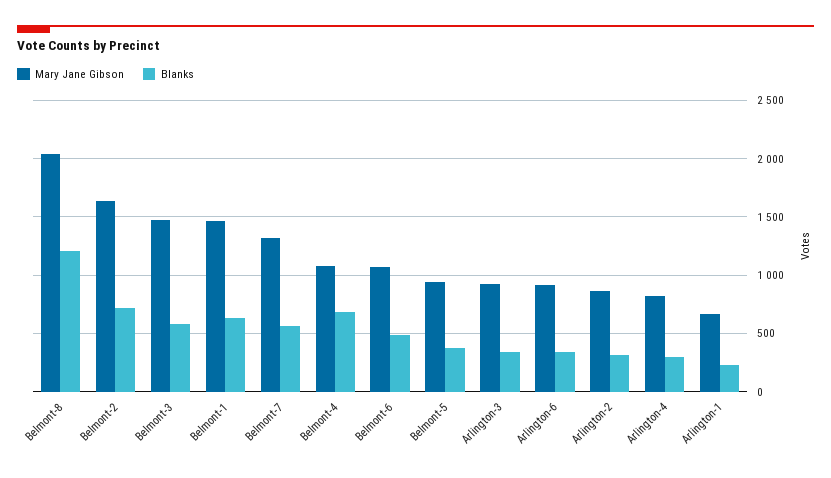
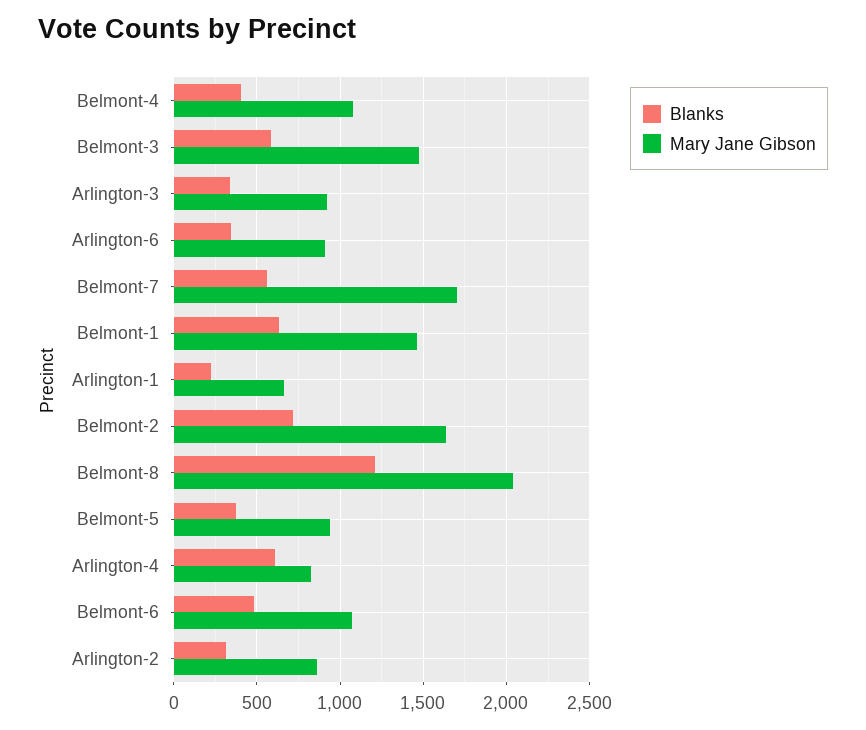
Mary Jane Gibson, Belmont-7: 1300 -> 1700
Blanks, Belmont-4: 700 -> 400
Blanks, Arlington-4: 300 -> 600

